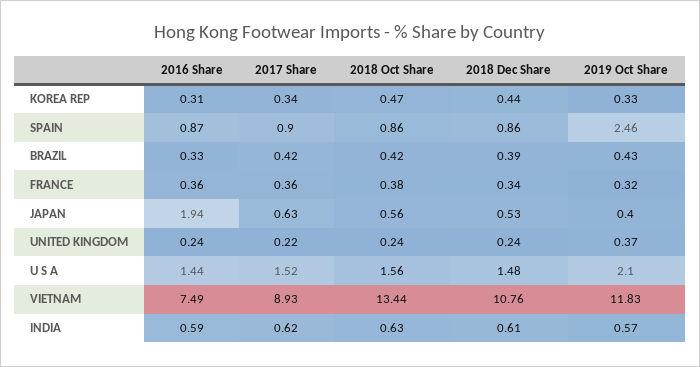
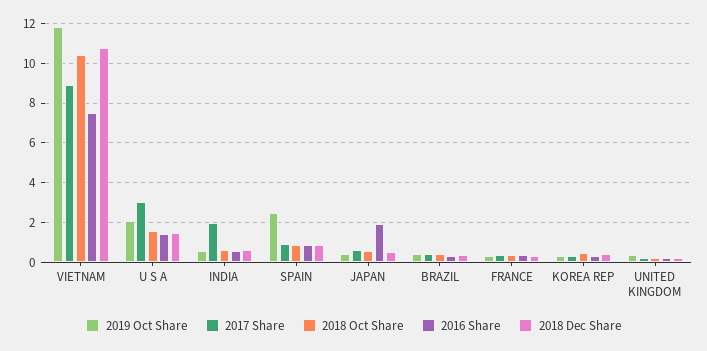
2017 Share, U S A: 1.52 -> 3
2018 Oct Share, VIETNAM: 13.44 -> 10.5
2017 Share, INDIA: 0.62 -> 2

